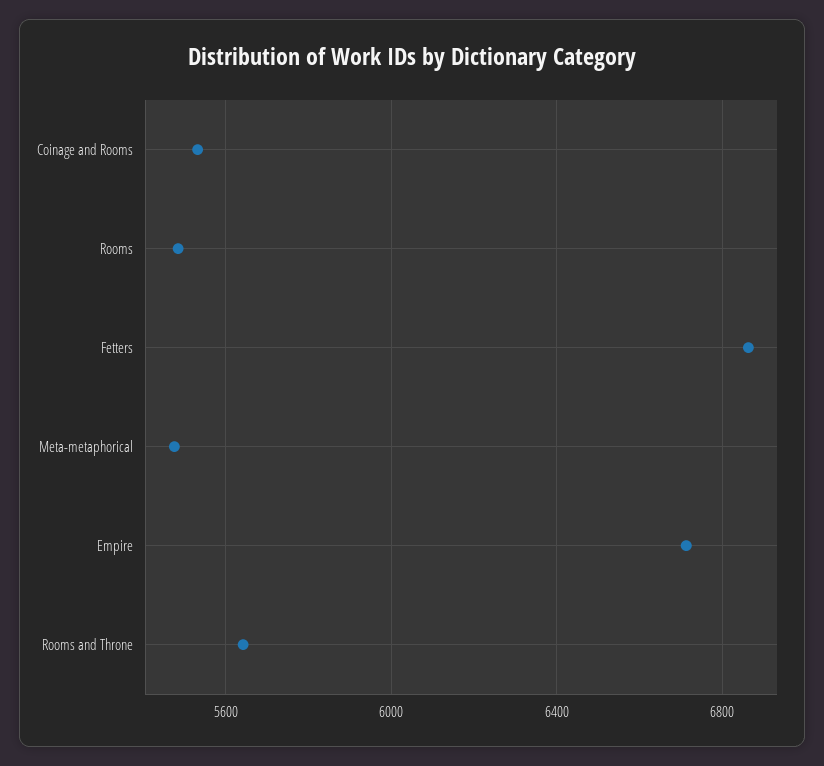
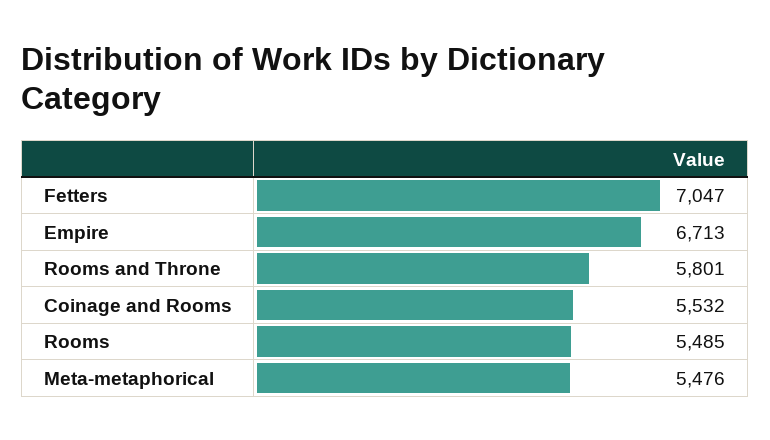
Fetters: 6850 -> 7047
Rooms and Throne: 5650 -> 5801

